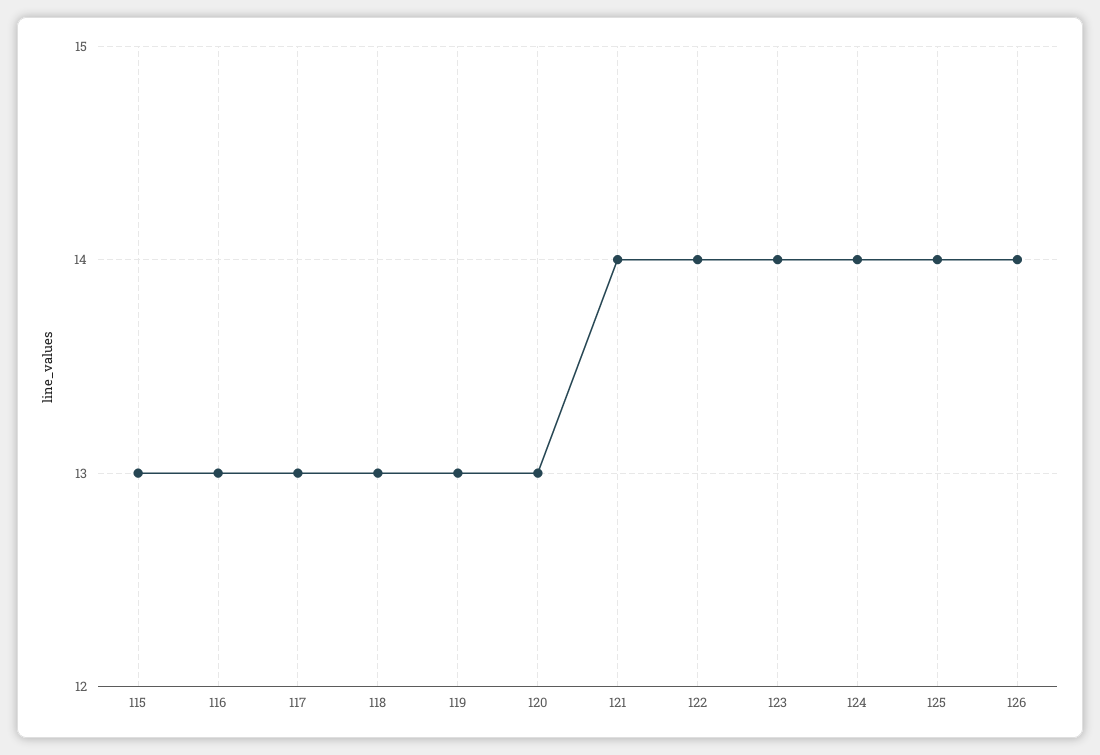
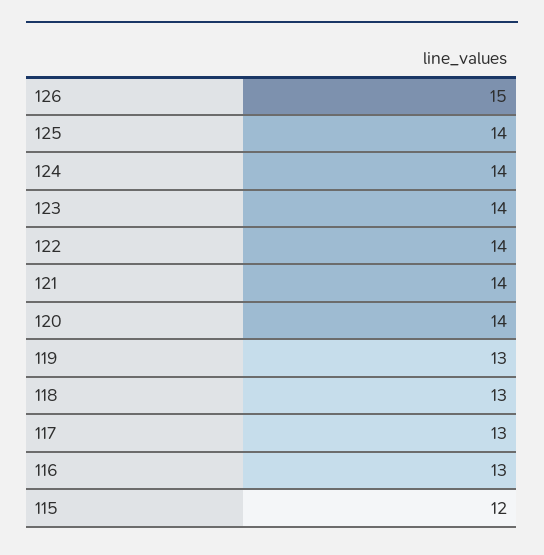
115: 13 -> 12
120: 13 -> 14
126: 14 -> 15

